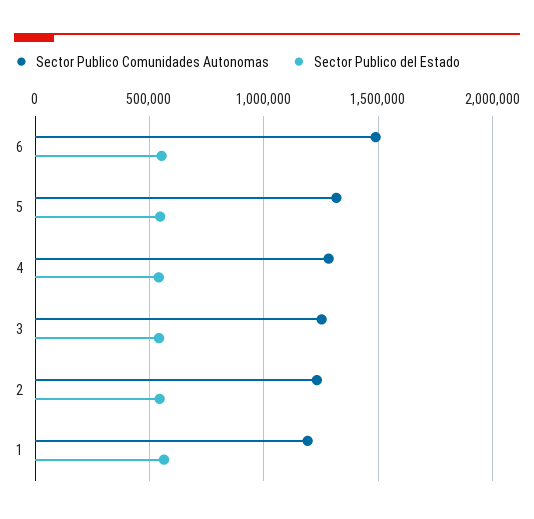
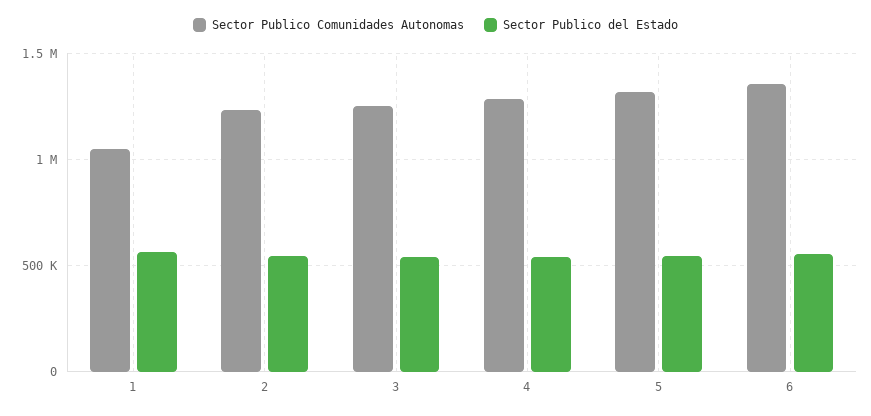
Sector Publico Comunidades Autonomas, 6: 1500000 -> 1350000
Sector Publico Comunidades Autonomas, 1: 1200000 -> 1050000

